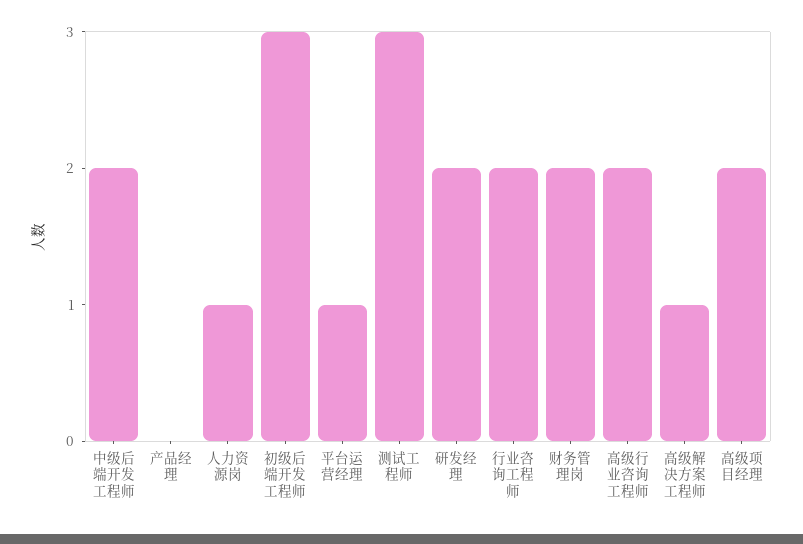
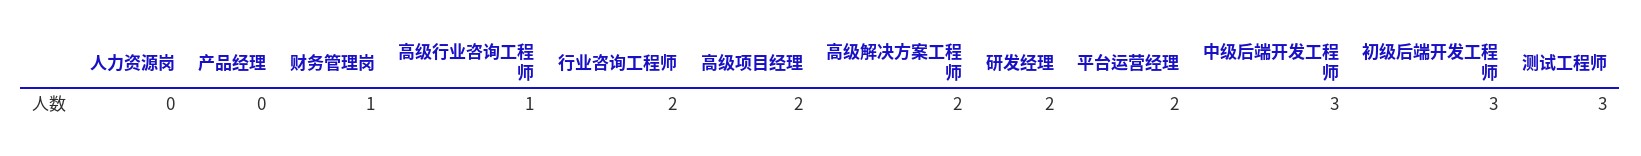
中级后端开发工程师: 2 -> 3
人力资源岗: 1 -> 0
平台运营经理: 1 -> 2
财务管理岗: 2 -> 1
高级行业咨询工程师: 2 -> 1
高级解决方案工程师: 1 -> 2

